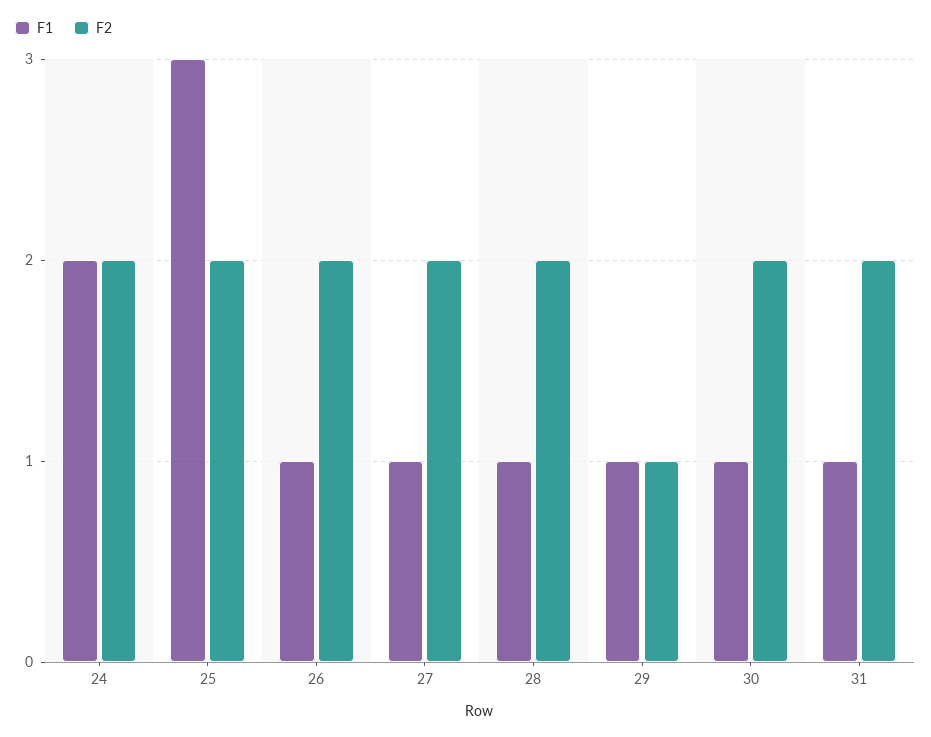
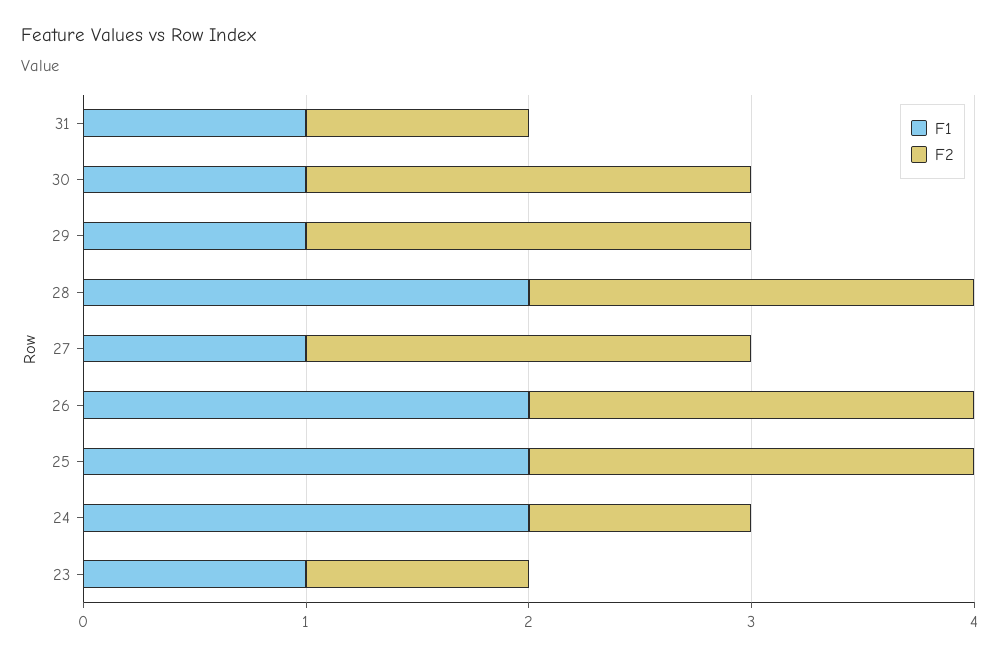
F2, 24: 2 -> 1
F1, 25: 3 -> 2
F1, 26: 1 -> 2
F1, 28: 1 -> 2
F2, 29: 1 -> 2
F2, 31: 2 -> 1
F1, 23: none -> 1
F2, 23: none -> 1

